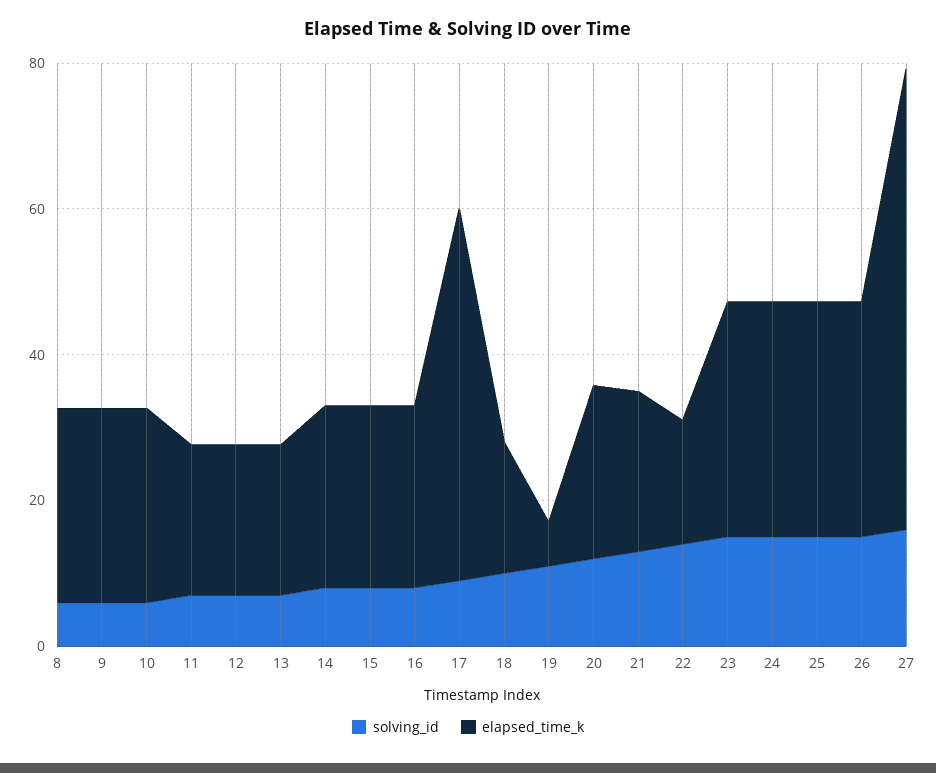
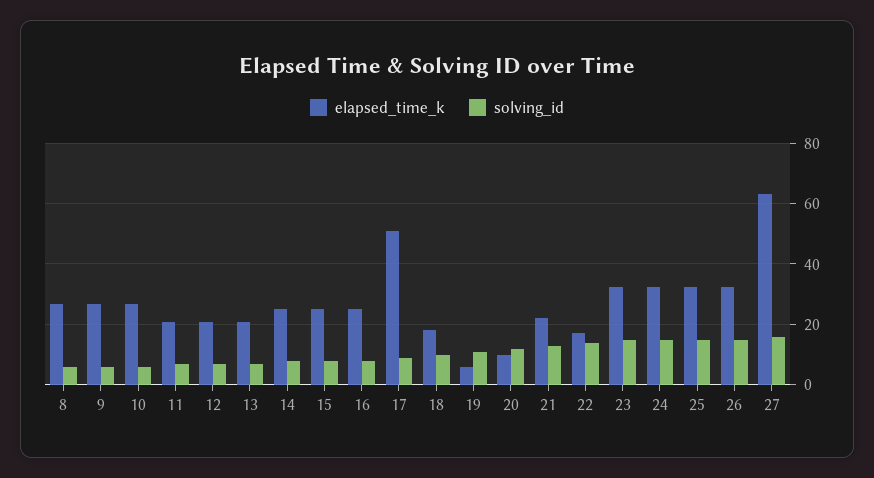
elapsed_time_k, 20: 25 -> 10

